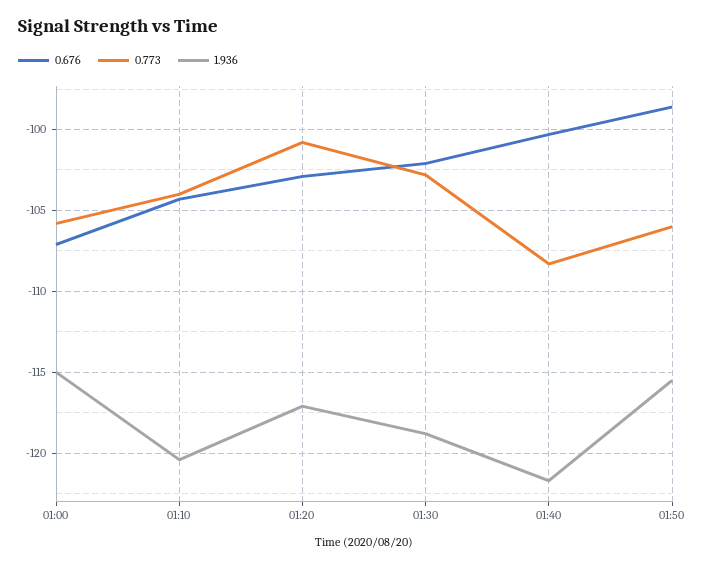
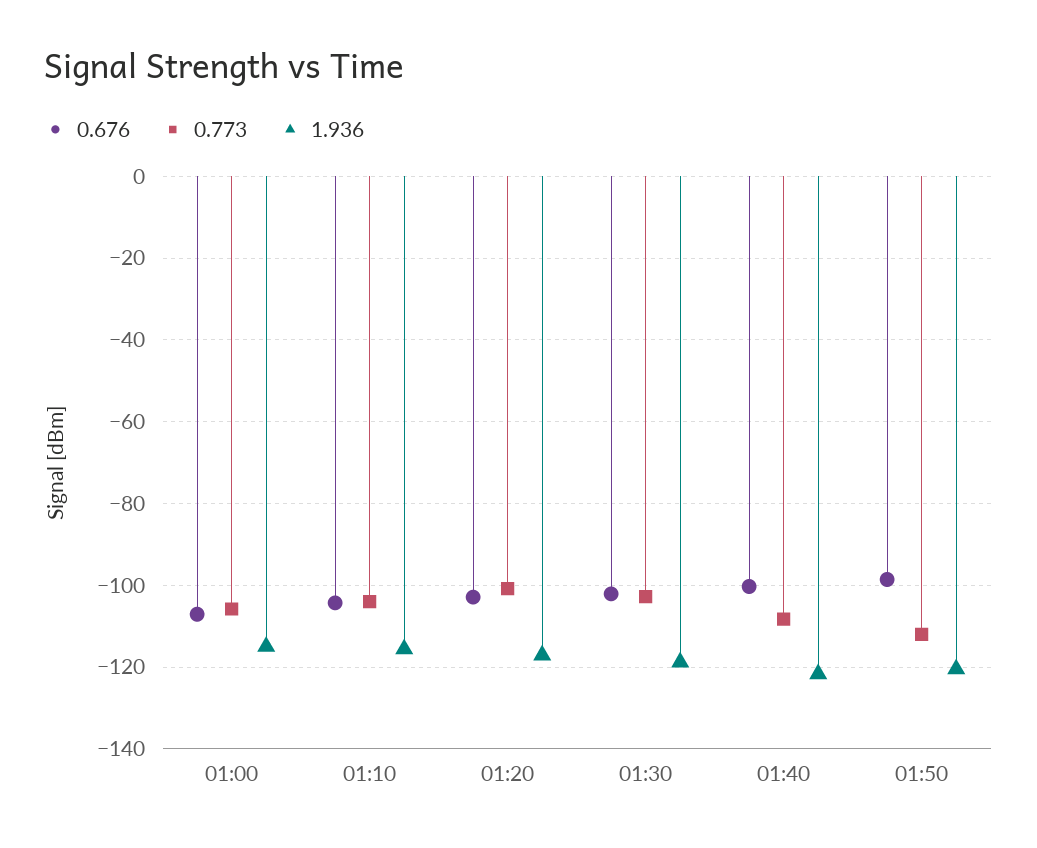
1.936, 01:10: -120.5 -> -116
0.773, 01:50: -106 -> -112
1.936, 01:50: -115.5 -> -120

